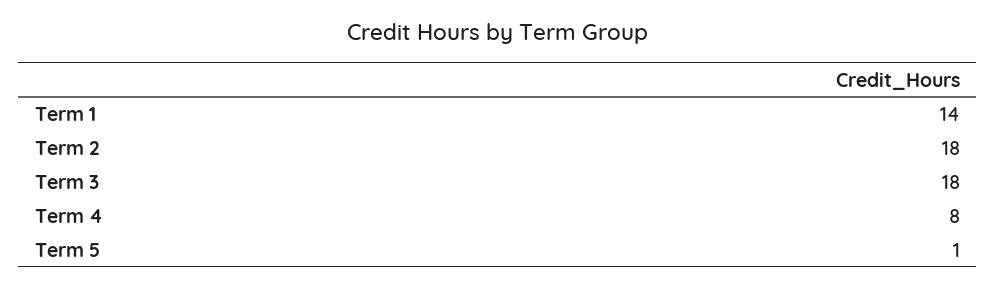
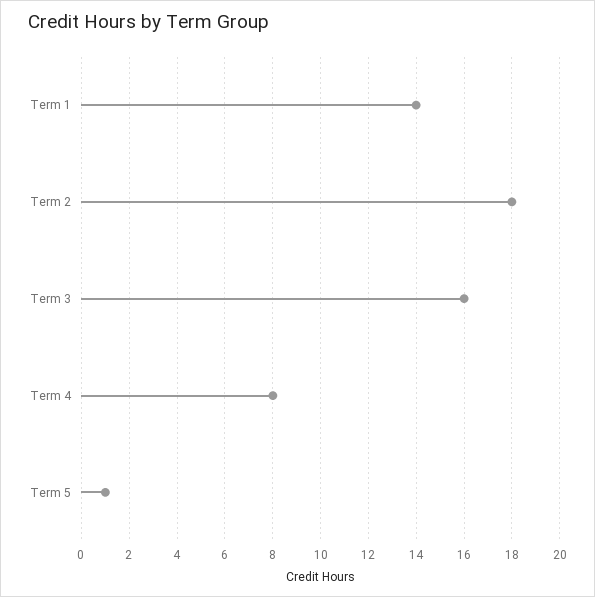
Term 3: 18 -> 16

